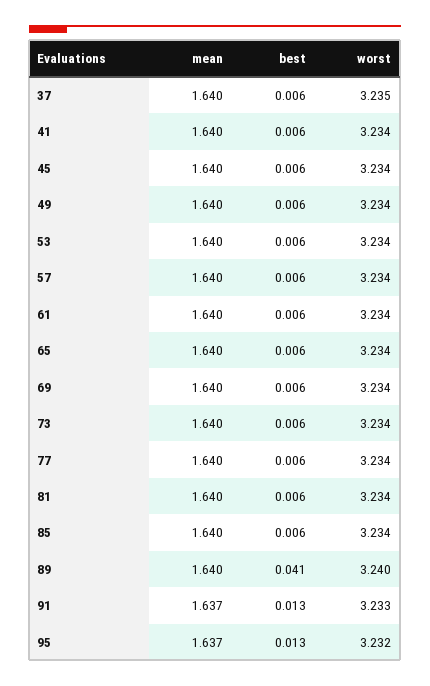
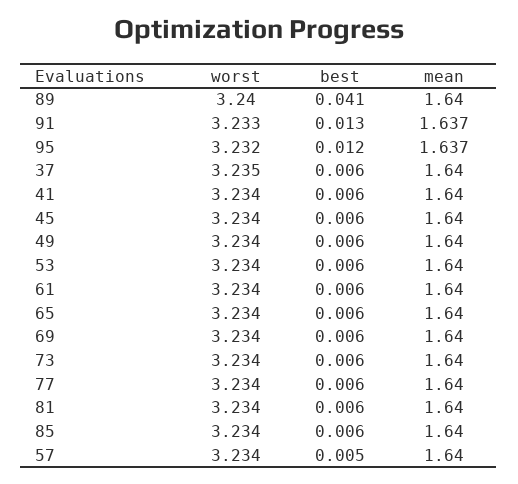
best, 57: 0.006 -> 0.005
best, 95: 0.013 -> 0.012

